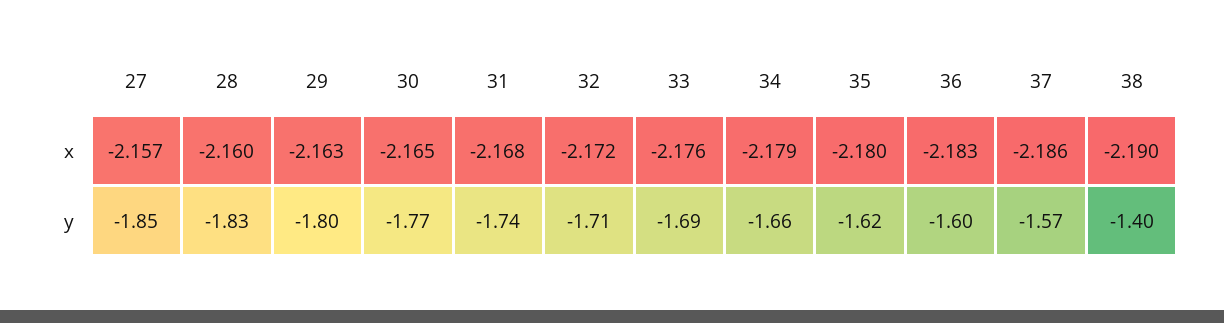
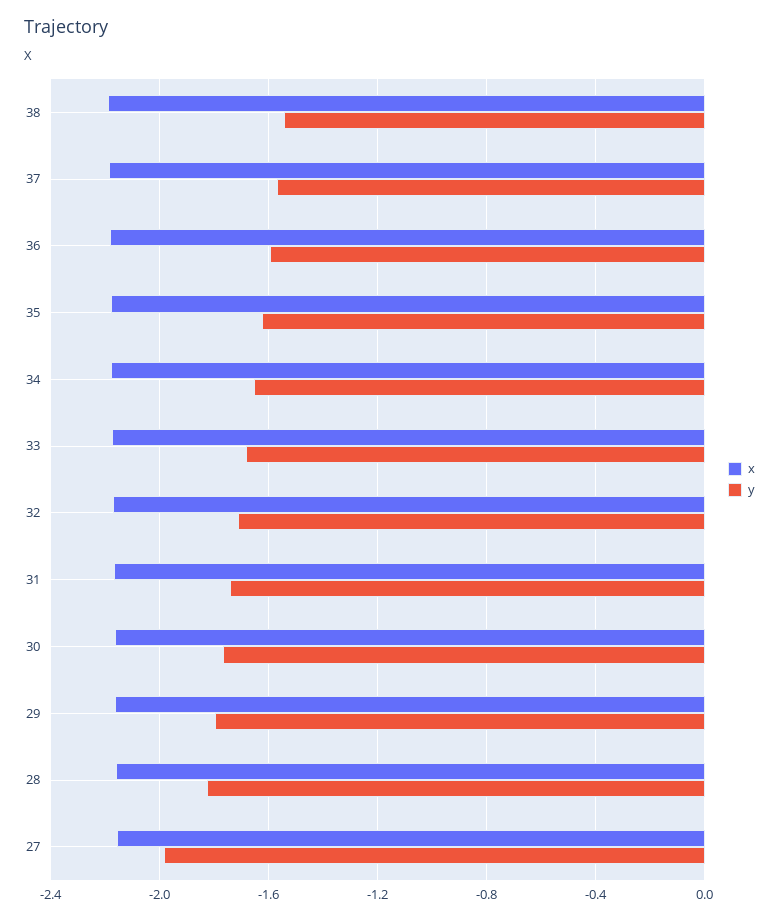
y, 27: -1.85 -> -2
y, 38: -1.4 -> -1.55

